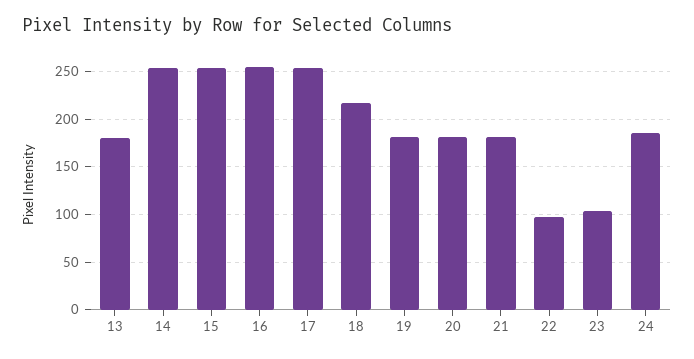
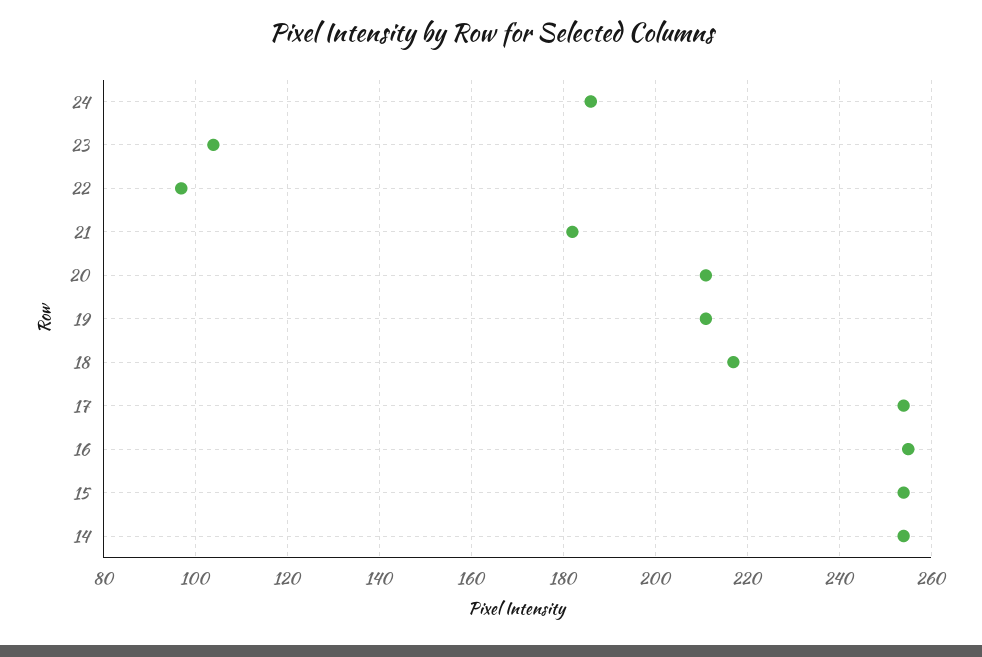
13: 180 -> none
19: 180 -> 210
20: 180 -> 210

